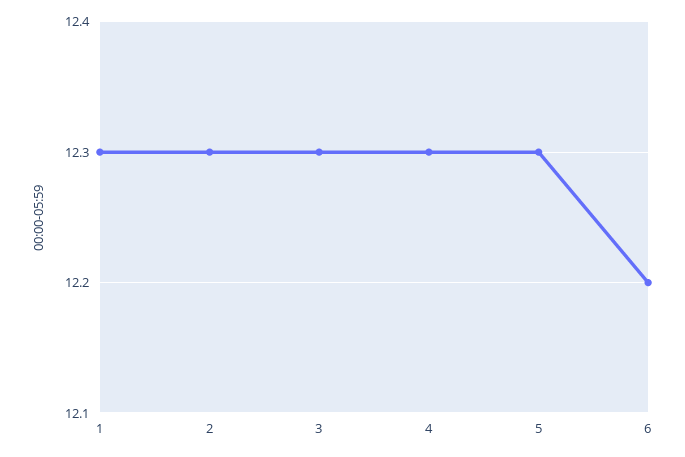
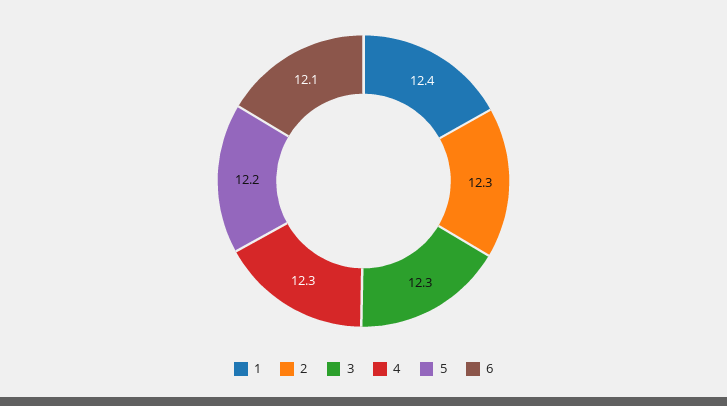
1: 12.3 -> 12.4
5: 12.3 -> 12.2
6: 12.2 -> 12.1

